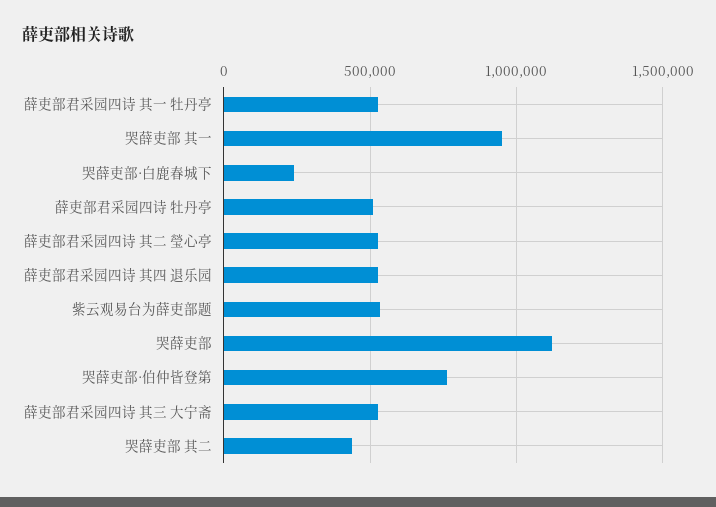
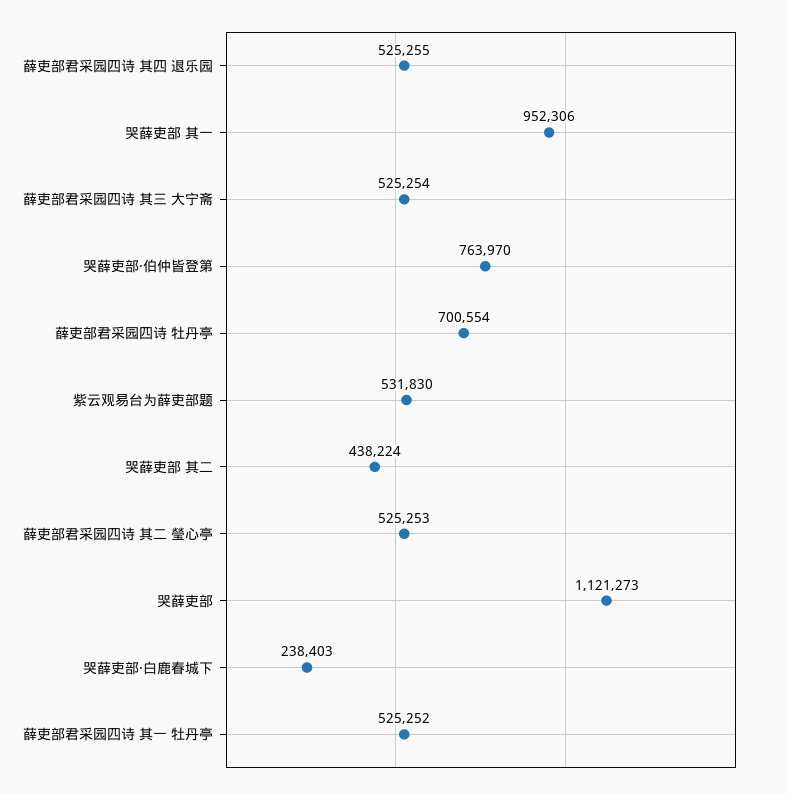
薛吏部君采园四诗 牡丹亭: 500000 -> 700554

